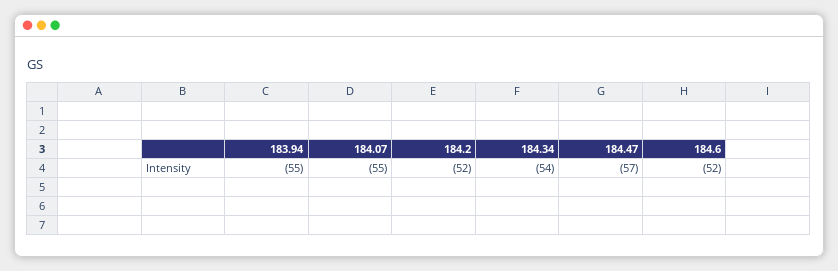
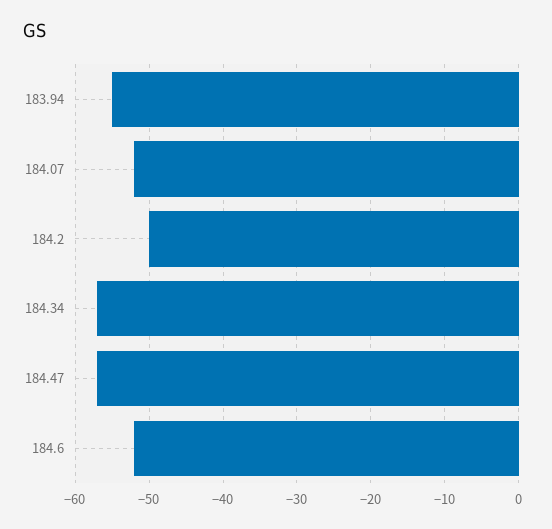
184.07: -55 -> -52
184.2: -52 -> -50
184.34: -54 -> -57

